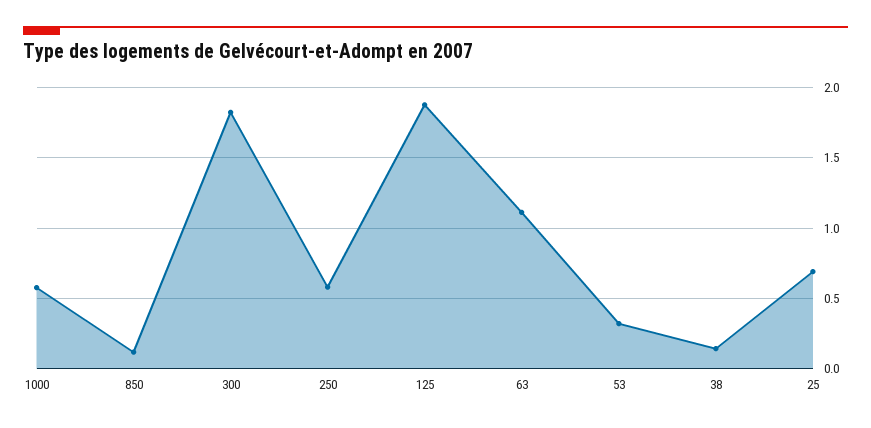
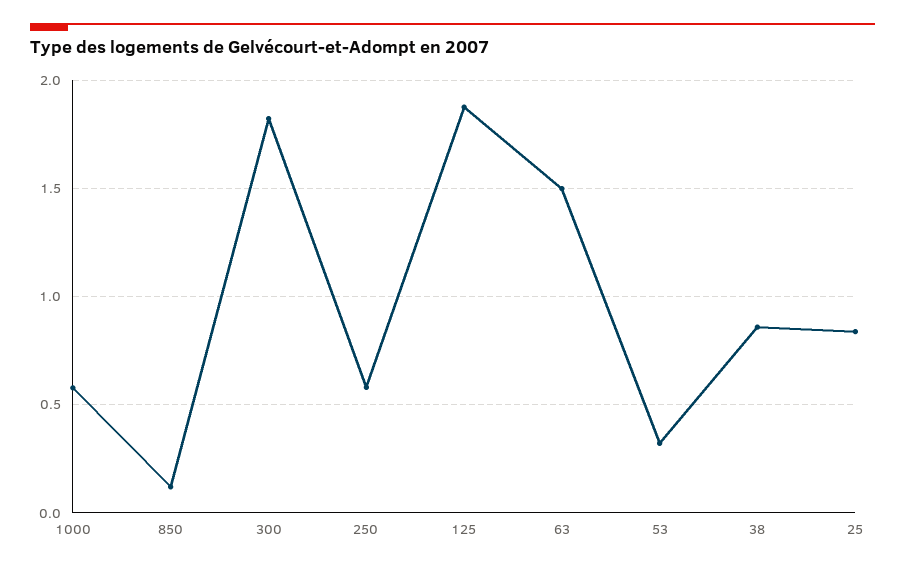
63: 1.1 -> 1.5
38: 0.15 -> 0.85
25: 0.7 -> 0.85

